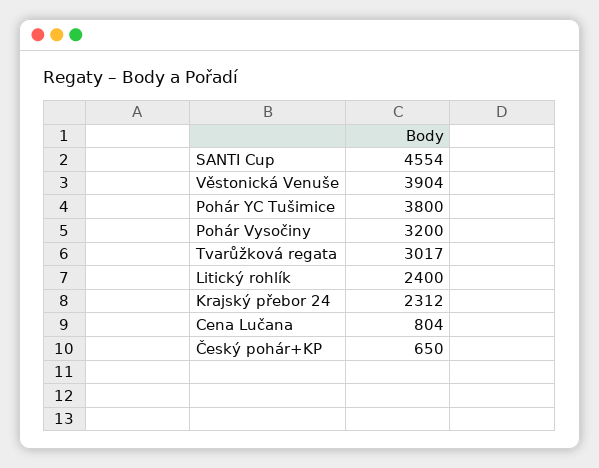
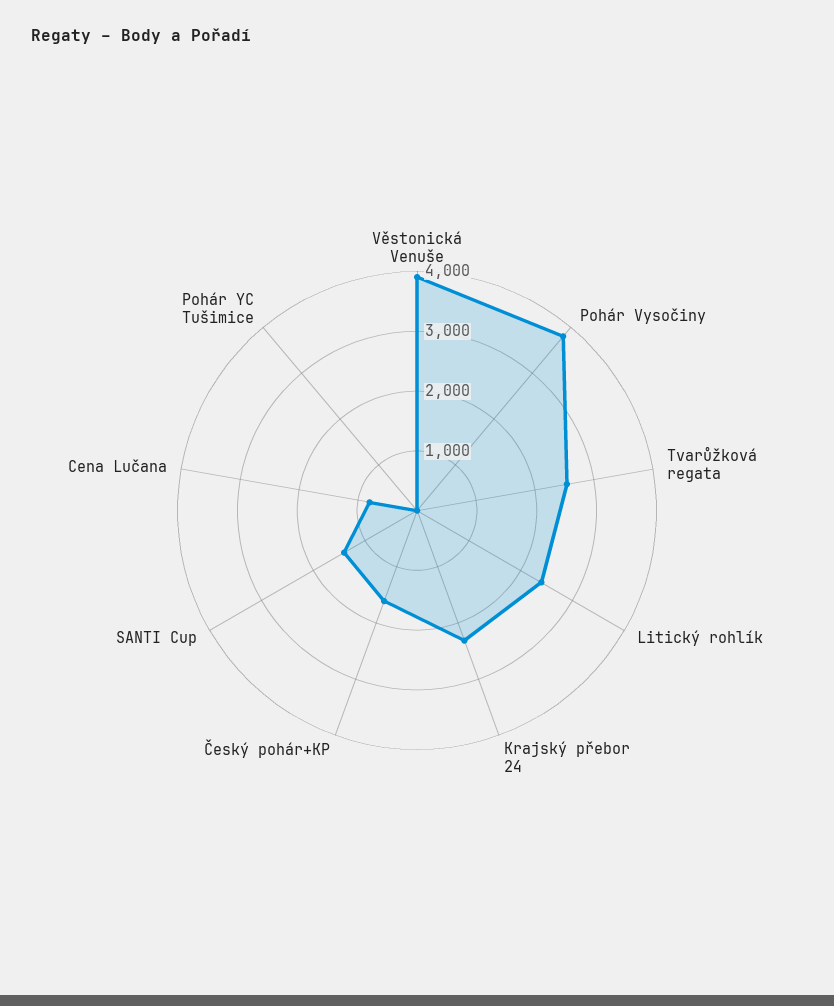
SANTI Cup: 4554 -> 1400
Pohár YC Tušimice: 3800 -> 0
Pohár Vysočiny: 3200 -> 3800
Tvarůžková regata: 3017 -> 2600
Český pohár+KP: 650 -> 1600

